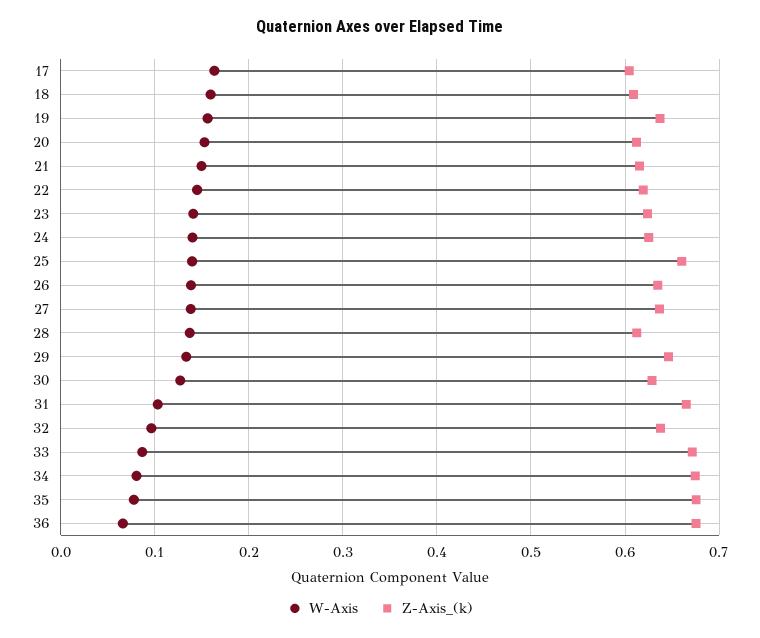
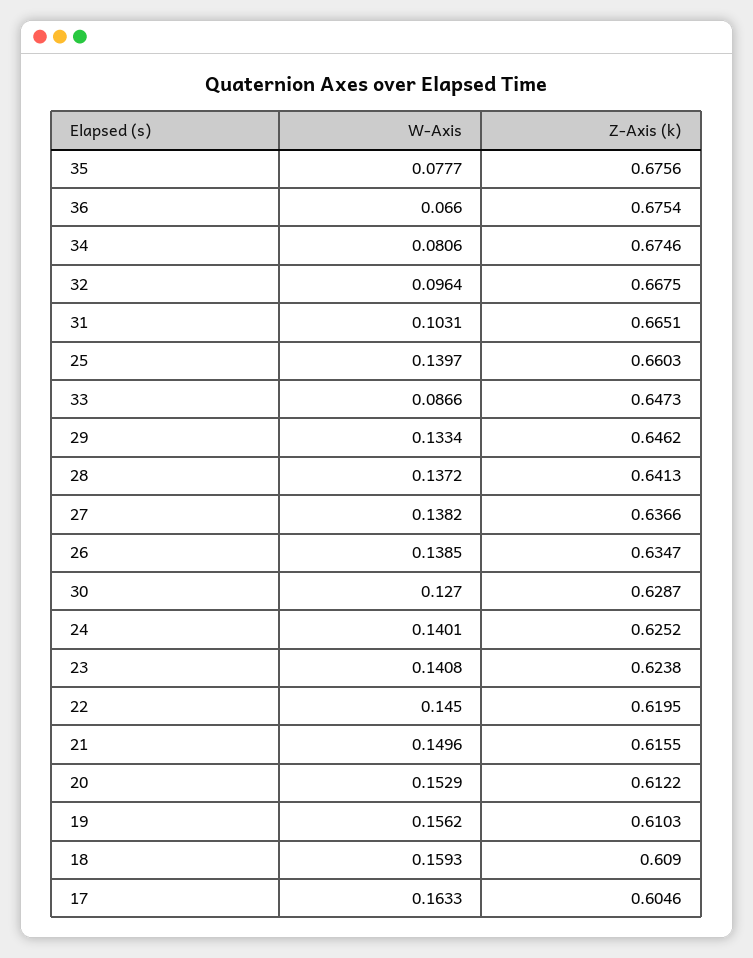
Z-Axis_(k), 19: 0.64 -> 0.6103
Z-Axis_(k), 28: 0.61 -> 0.6413
Z-Axis_(k), 32: 0.64 -> 0.6675
Z-Axis_(k), 33: 0.67 -> 0.6473

